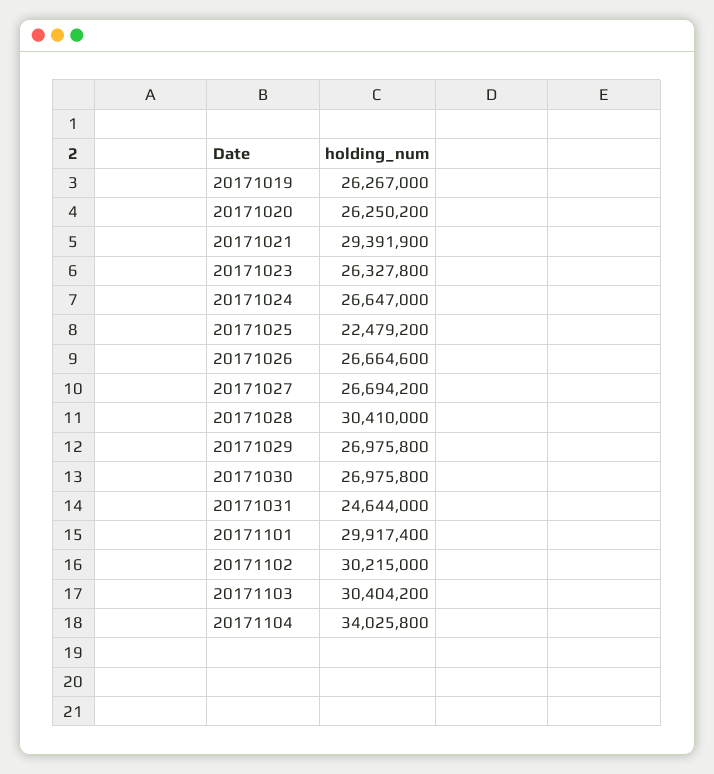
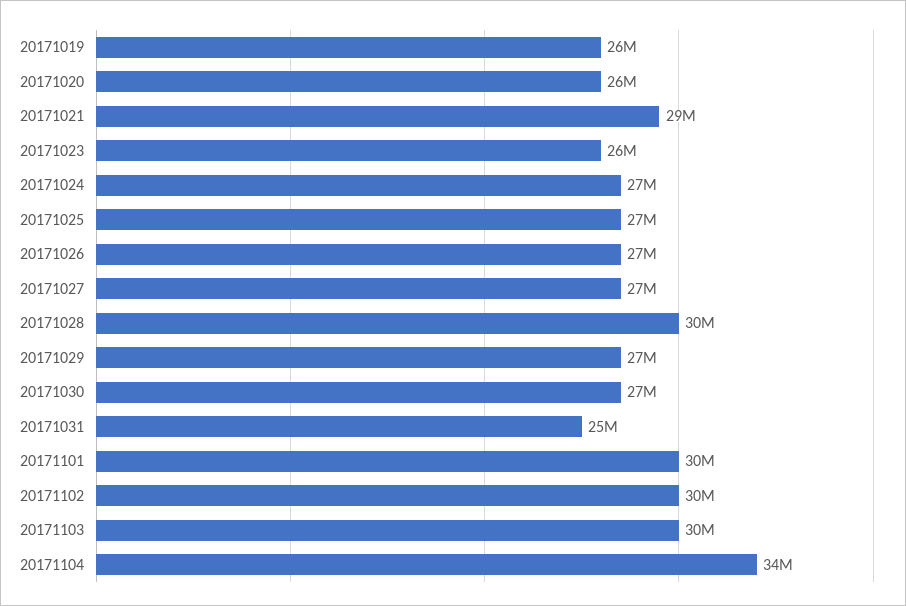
20171025: 22479200 -> 27000000

